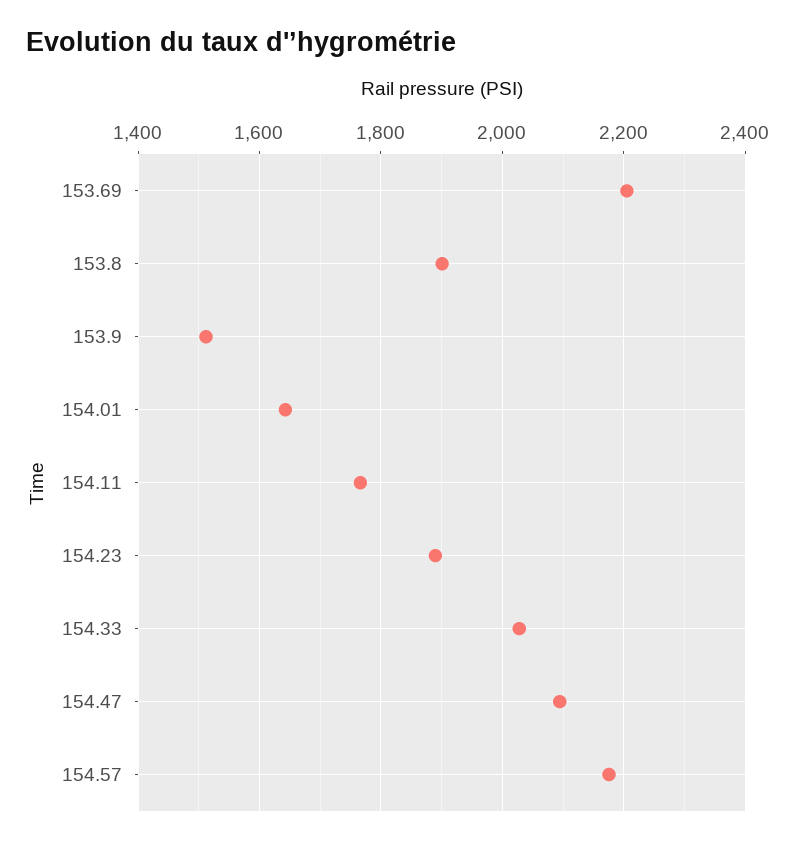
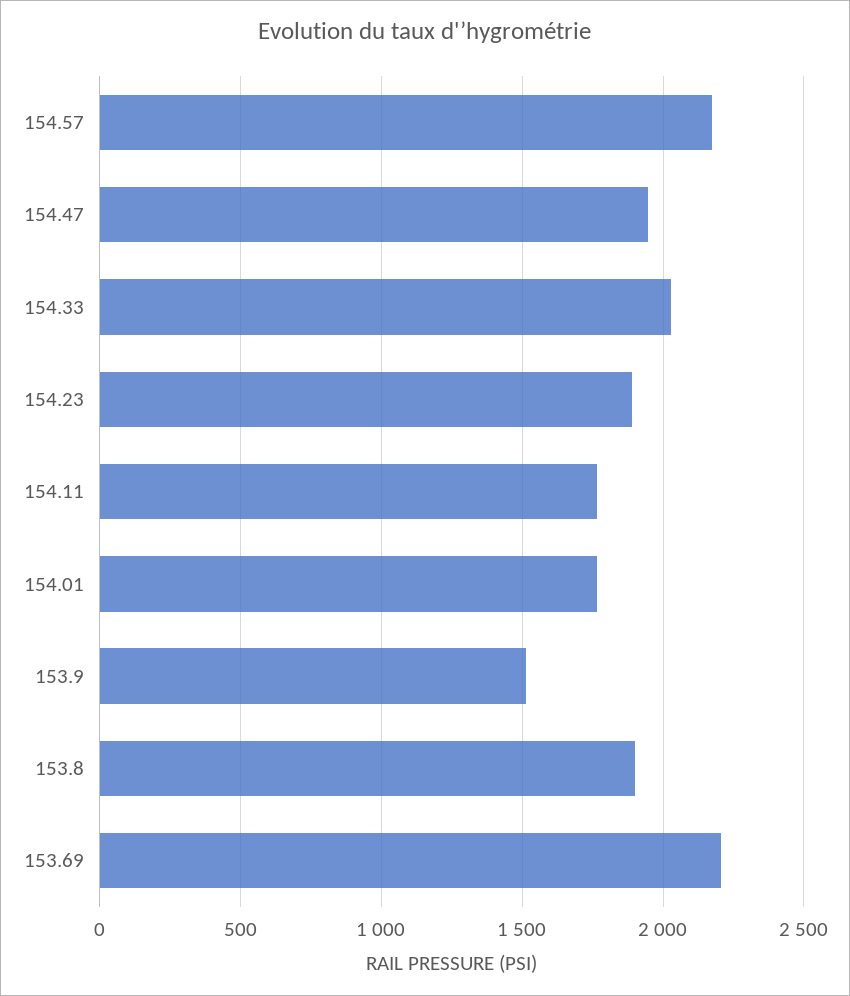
154.01: 1640 -> 1750
154.47: 2100 -> 1950

